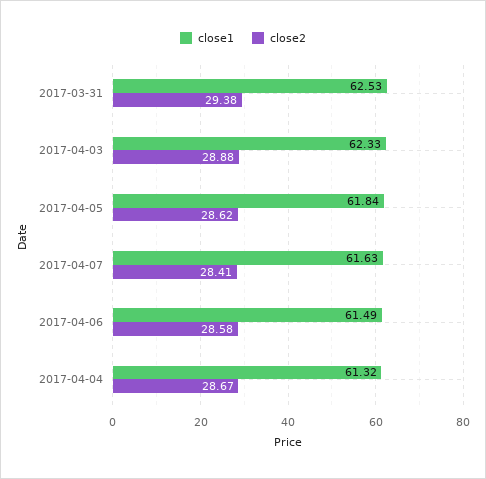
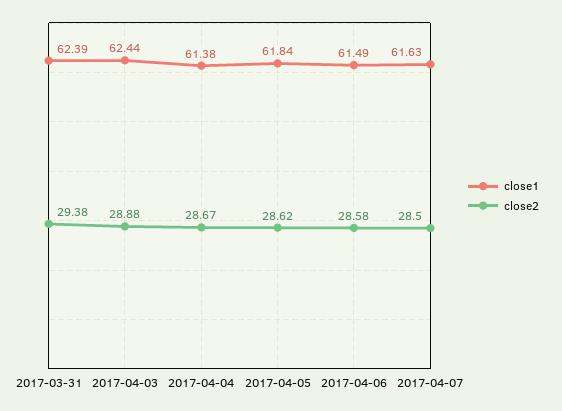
close1, 2017-03-31: 62.53 -> 62.39
close1, 2017-04-03: 62.33 -> 62.44
close2, 2017-04-07: 28.41 -> 28.5
close1, 2017-04-04: 61.32 -> 61.38

